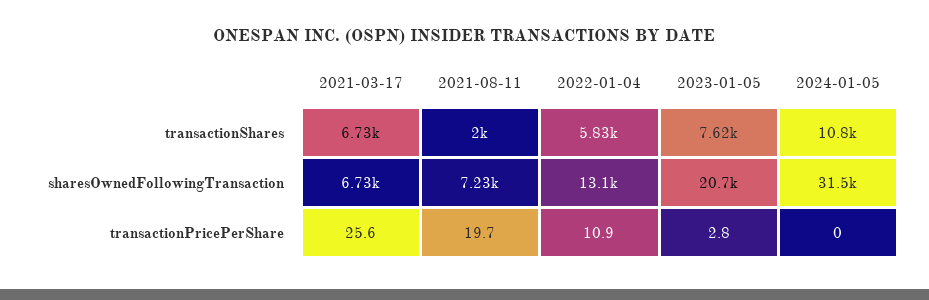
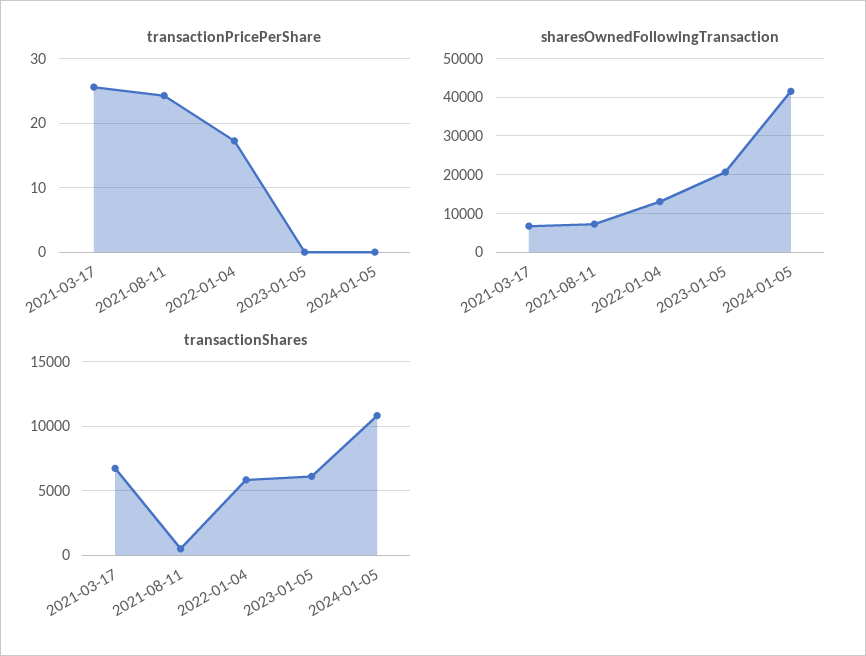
transactionShares, 2021-08-11: 2000 -> 500
transactionShares, 2023-01-05: 7620 -> 6000
sharesOwnedFollowingTransaction, 2024-01-05: 31500 -> 42000
transactionPricePerShare, 2021-08-11: 19.7 -> 24
transactionPricePerShare, 2022-01-04: 10.9 -> 17
transactionPricePerShare, 2023-01-05: 2.8 -> 0

